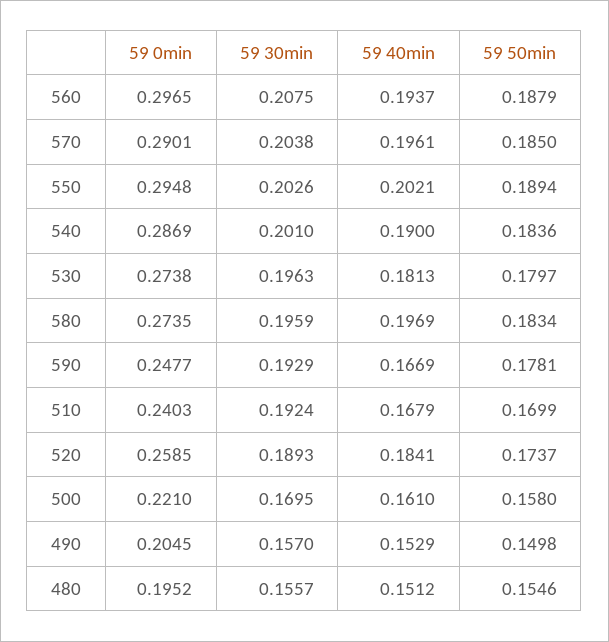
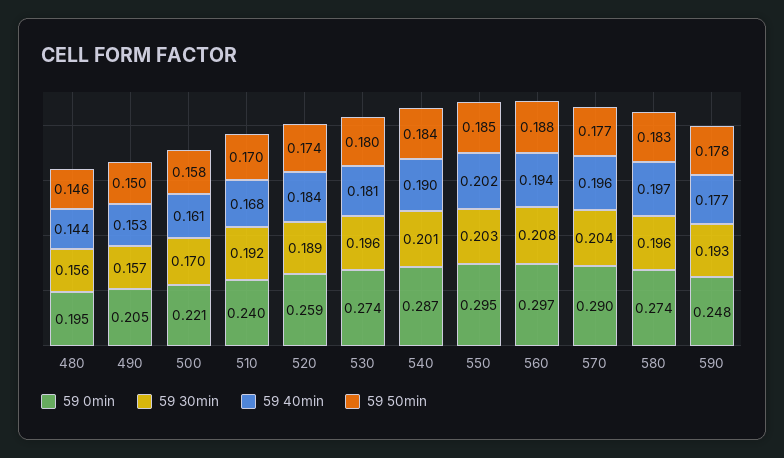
59 50min, 570: 0.185 -> 0.177
59 50min, 550: 0.1894 -> 0.185
59 40min, 590: 0.1669 -> 0.177
59 40min, 480: 0.1512 -> 0.144
59 50min, 480: 0.1546 -> 0.146

